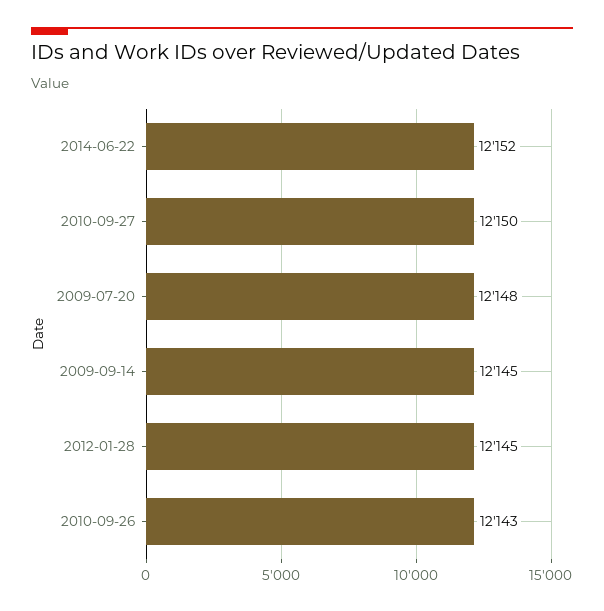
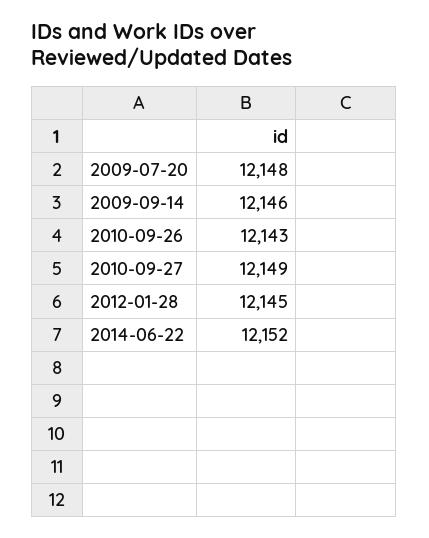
2010-09-27: 12150 -> 12149
2009-09-14: 12145 -> 12146

